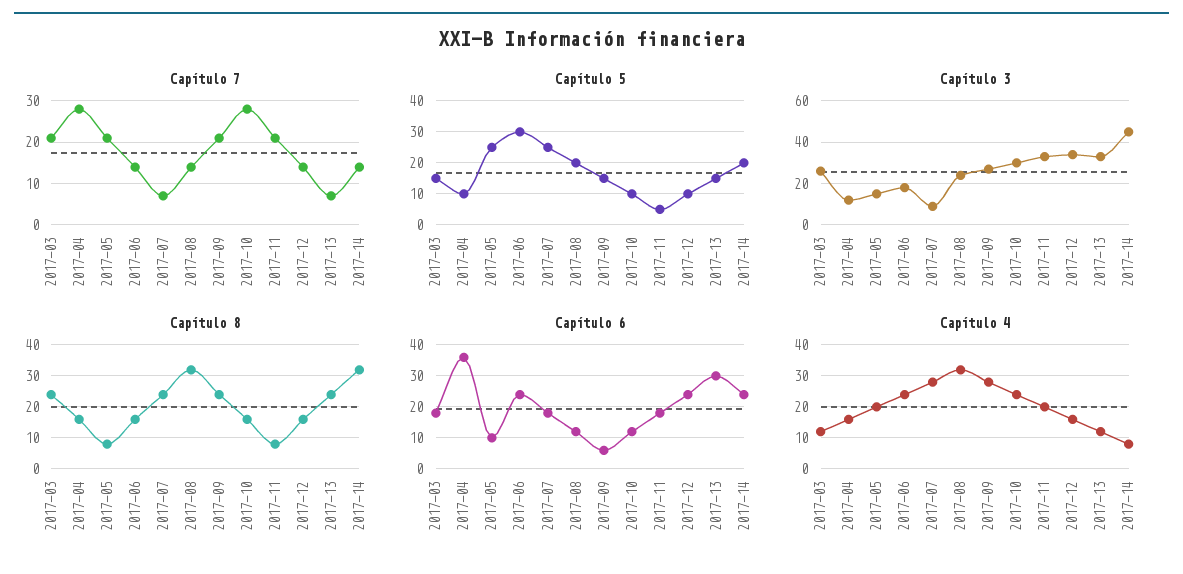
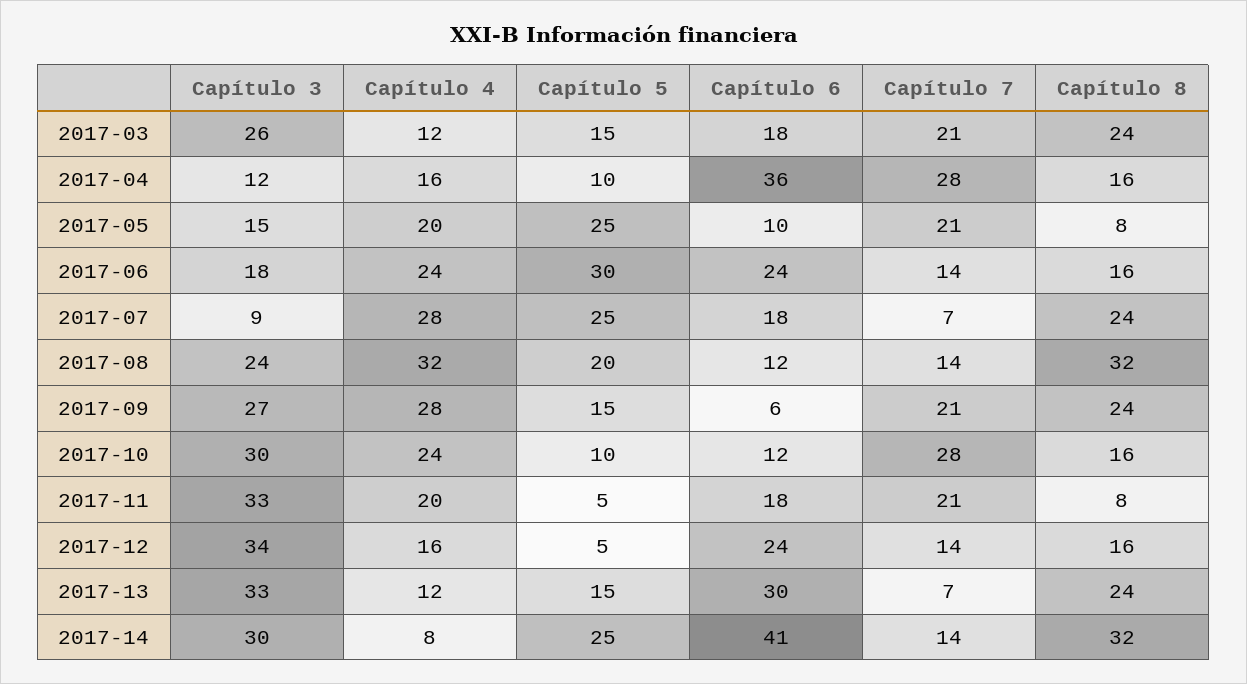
Capítulo 5, 2017-12: 10 -> 5
Capítulo 5, 2017-14: 20 -> 25
Capítulo 3, 2017-14: 45 -> 30
Capítulo 6, 2017-14: 25 -> 41

